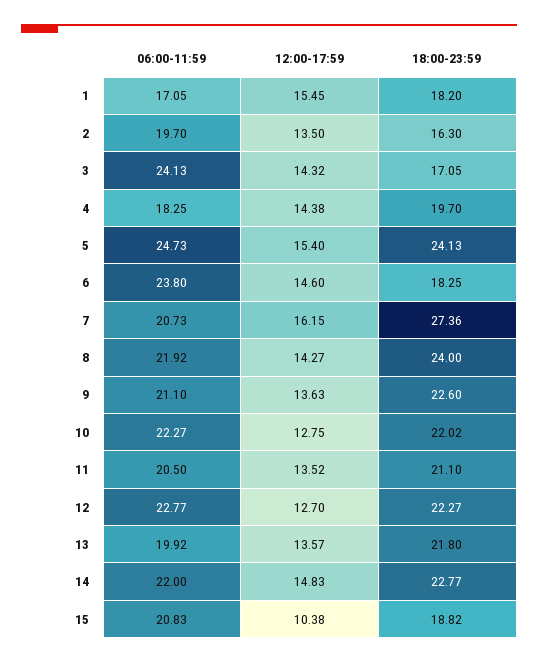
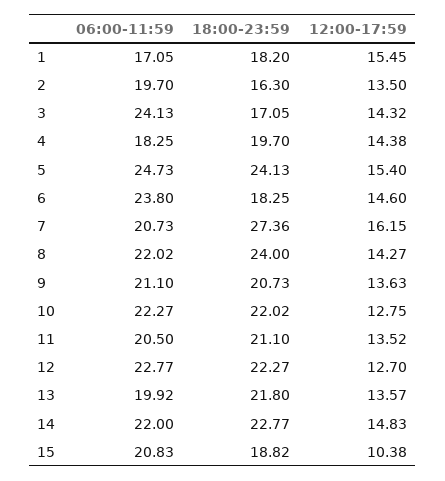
06:00-11:59, 8: 21.92 -> 22.02
18:00-23:59, 9: 22.6 -> 20.73

